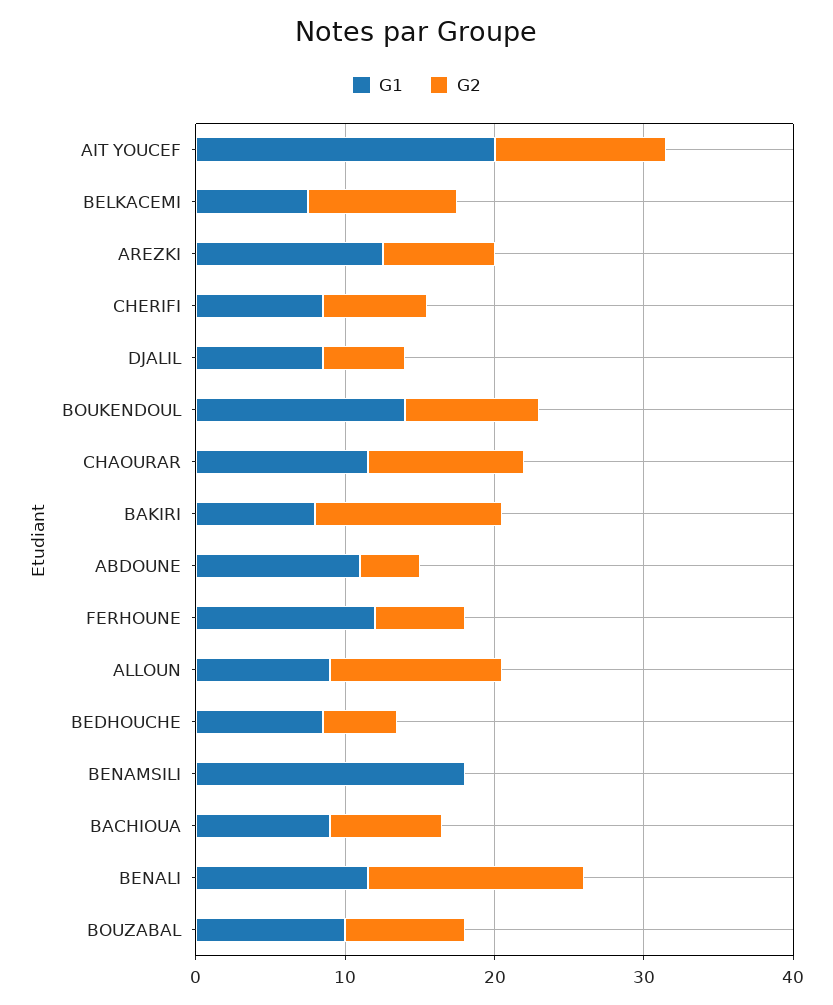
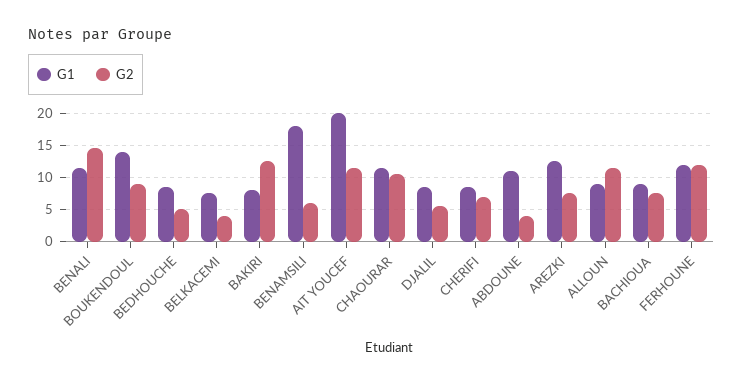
G2, BELKACEMI: 10 -> 4
G2, FERHOUNE: 6 -> 12
G2, BENAMSILI: 0 -> 6
G1, BOUZABAL: 10 -> none
G2, BOUZABAL: 8 -> none

